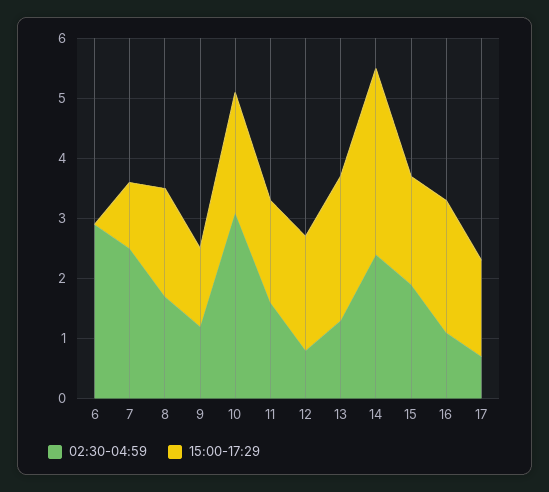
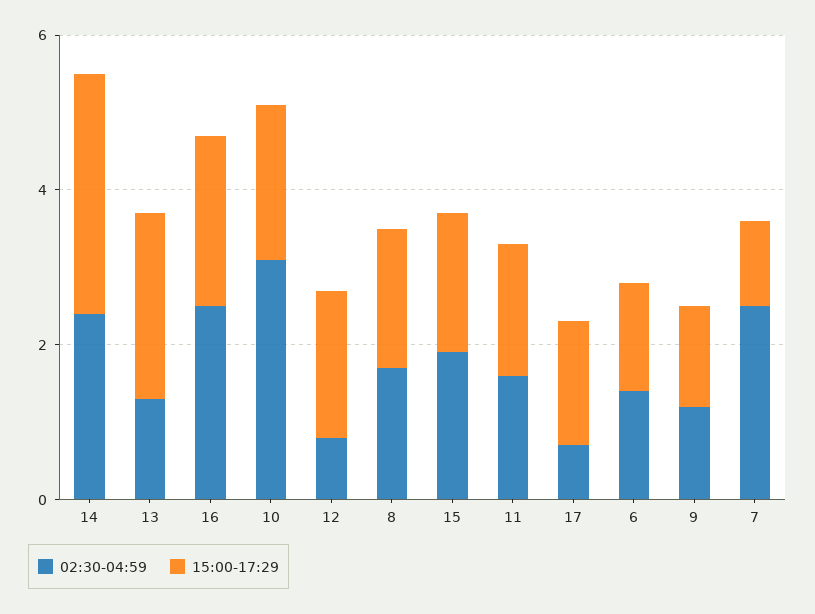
02:30-04:59, 6: 3 -> 1.5
15:00-17:29, 6: 0 -> 1.5
02:30-04:59, 16: 1 -> 2.5

